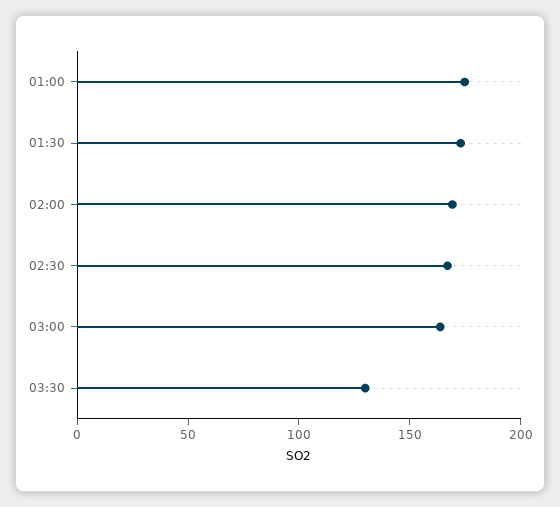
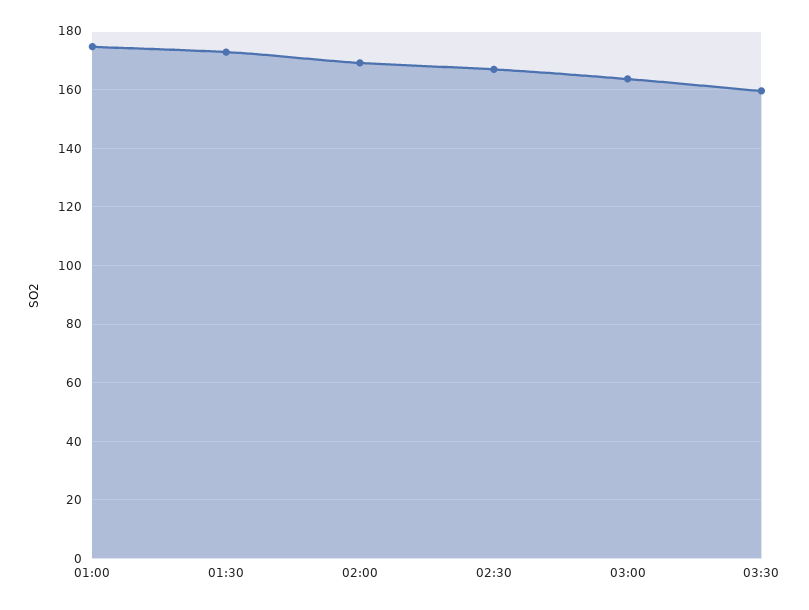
03:30: 130 -> 160

